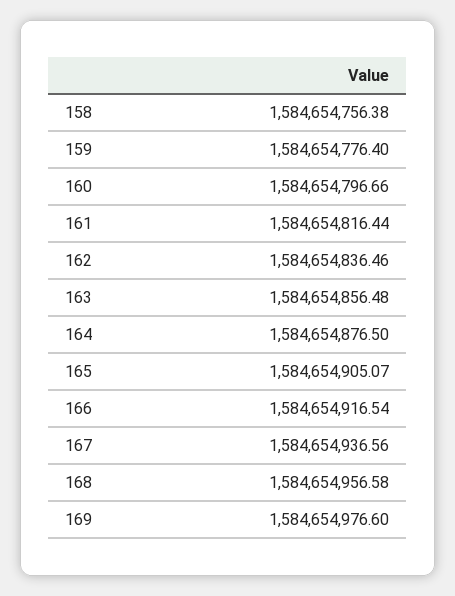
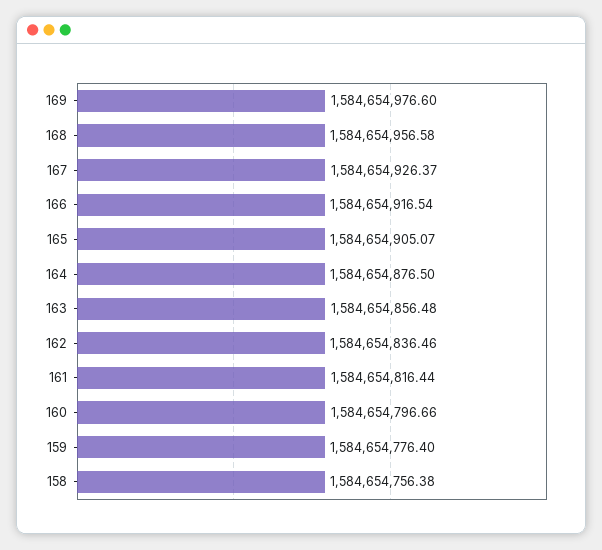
167: 1584654936.56 -> 1584654926.37

